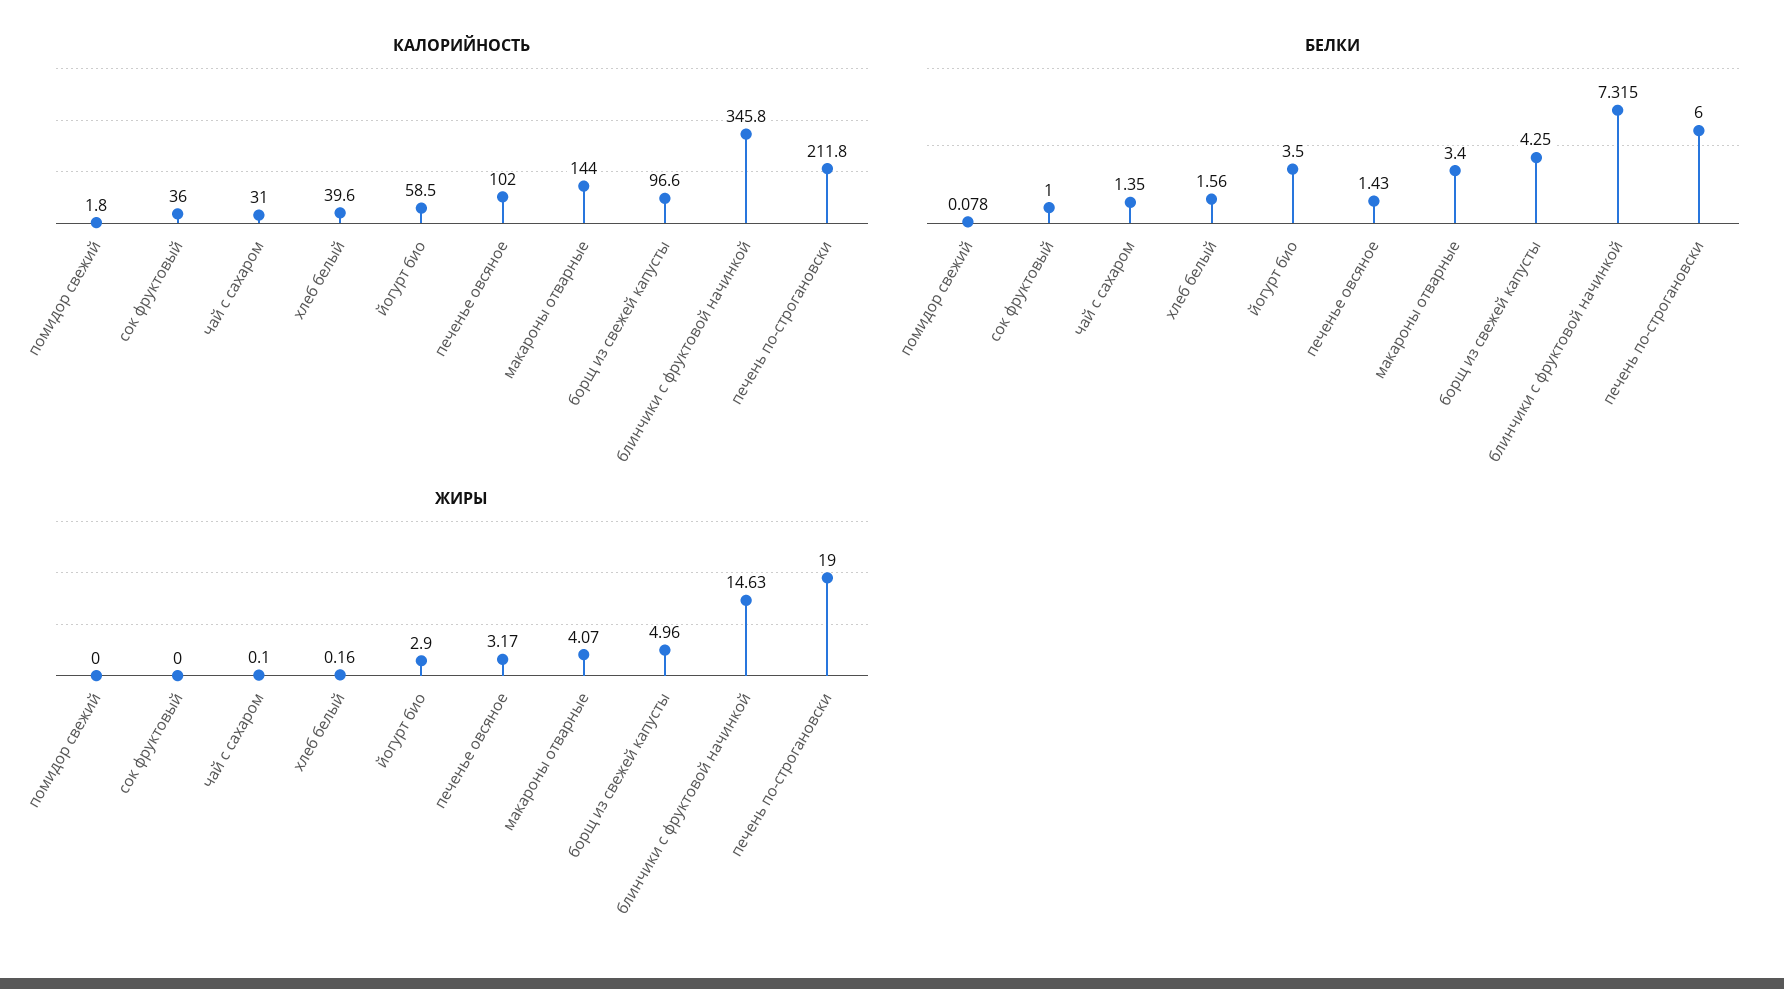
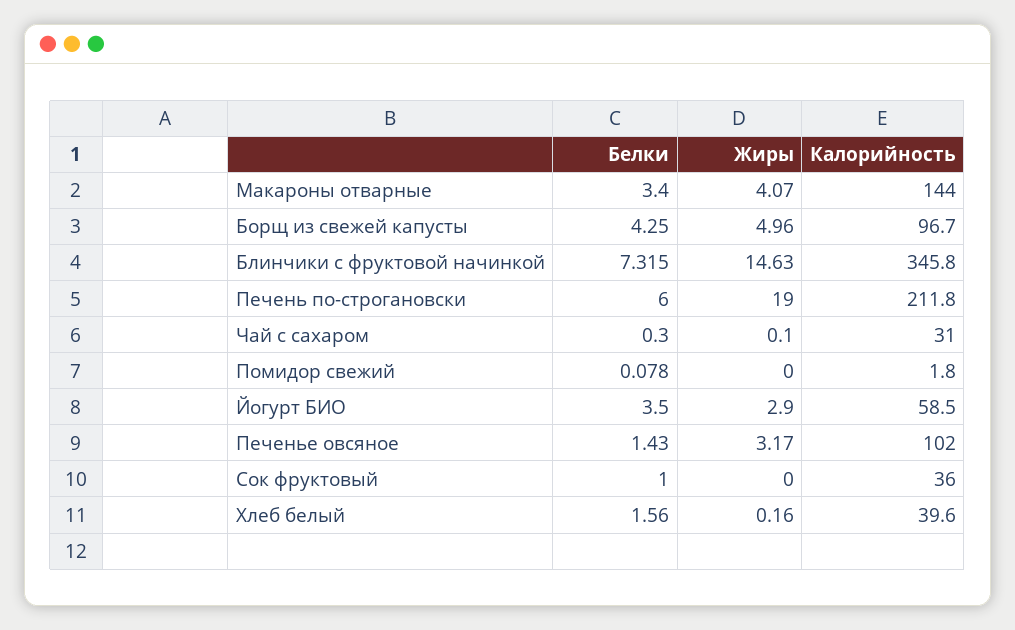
КАЛОРИЙНОСТЬ, борщ из свежей капусты: 96.6 -> 96.7
БЕЛКИ, чай с сахаром: 1.35 -> 0.3

